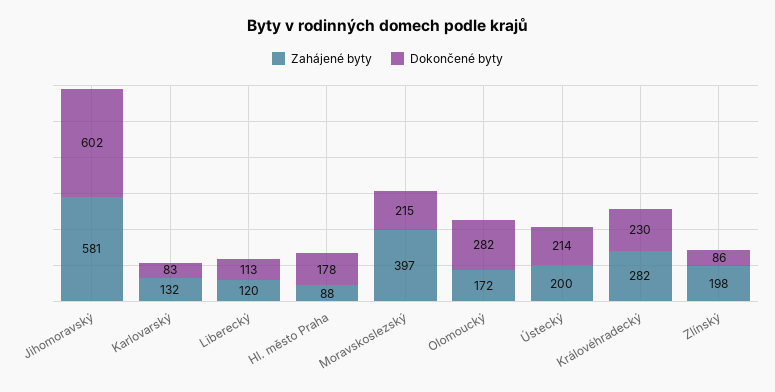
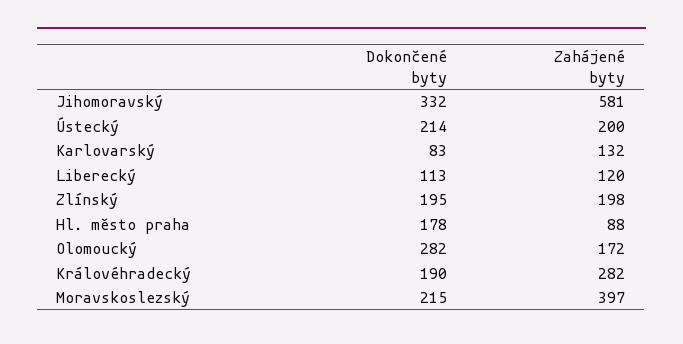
Dokončené byty, Jihomoravský: 602 -> 332
Dokončené byty, Královéhradecký: 230 -> 190
Dokončené byty, Zlínský: 86 -> 195

